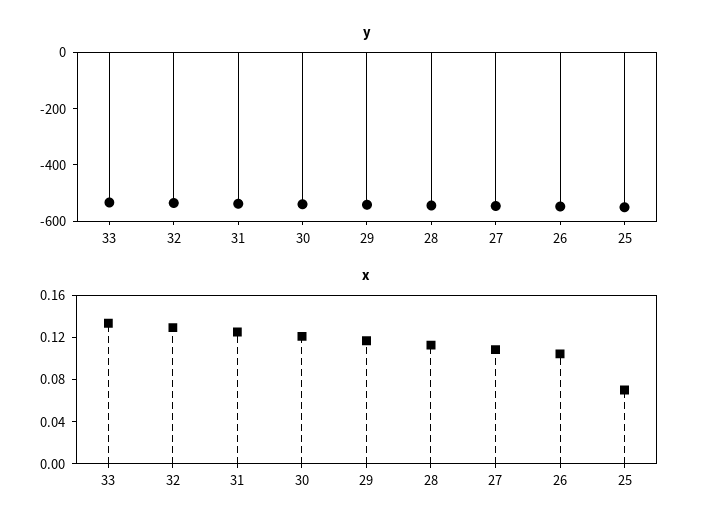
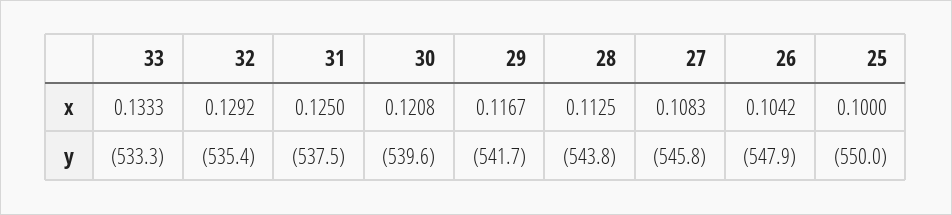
x, 25: 0.07 -> 0.1

